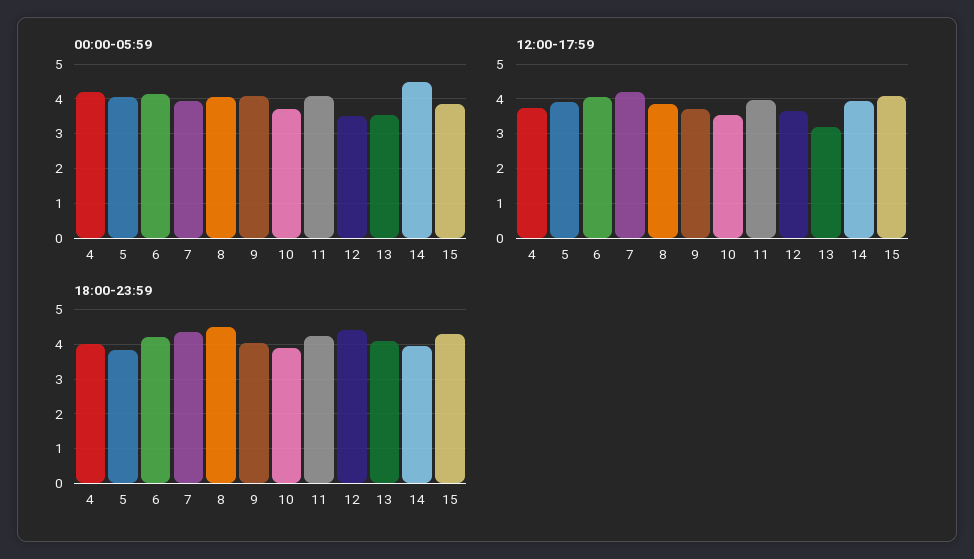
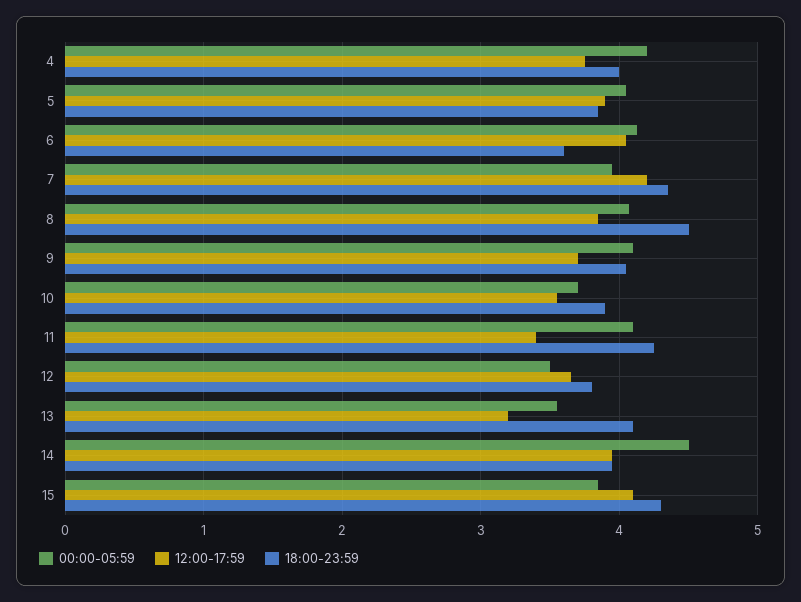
12:00-17:59, 11: 4 -> 3.4
18:00-23:59, 6: 4.2 -> 3.6
18:00-23:59, 12: 4.4 -> 3.8

